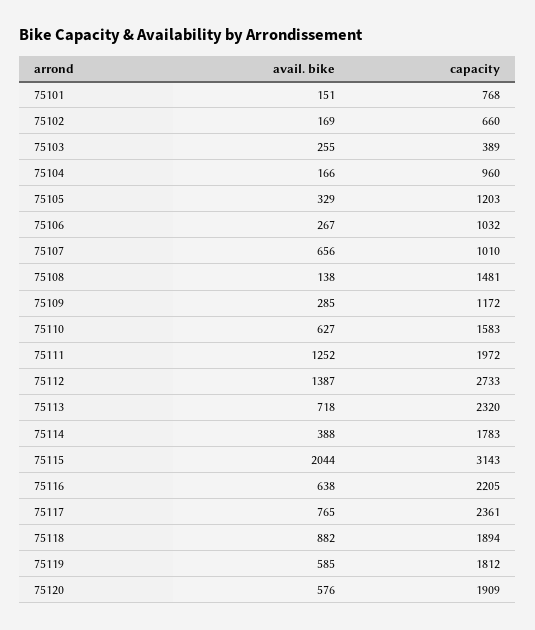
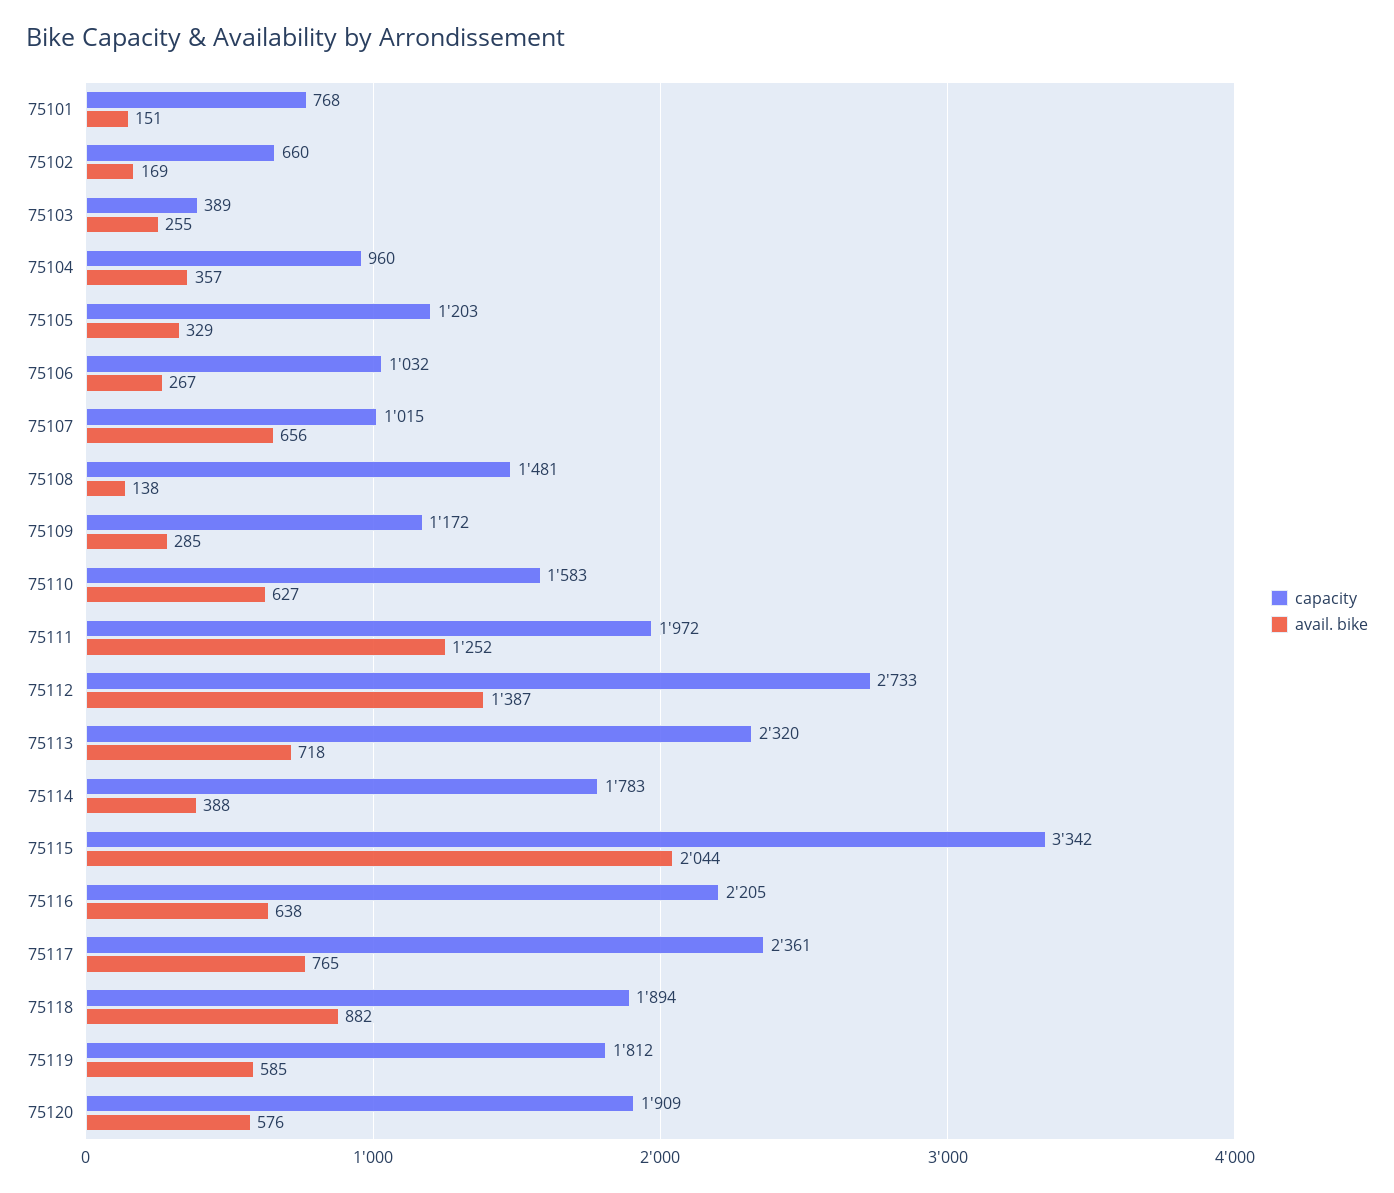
avail. bike, 75104: 166 -> 357
capacity, 75107: 1010 -> 1015
capacity, 75115: 3143 -> 3342

